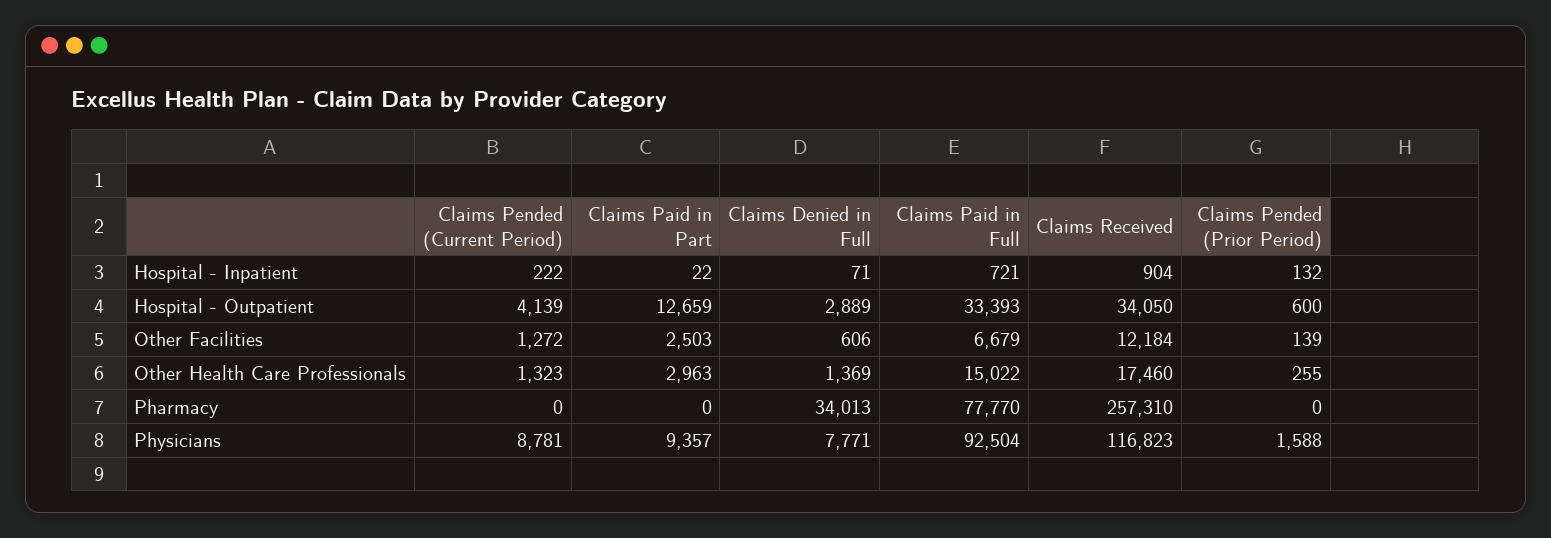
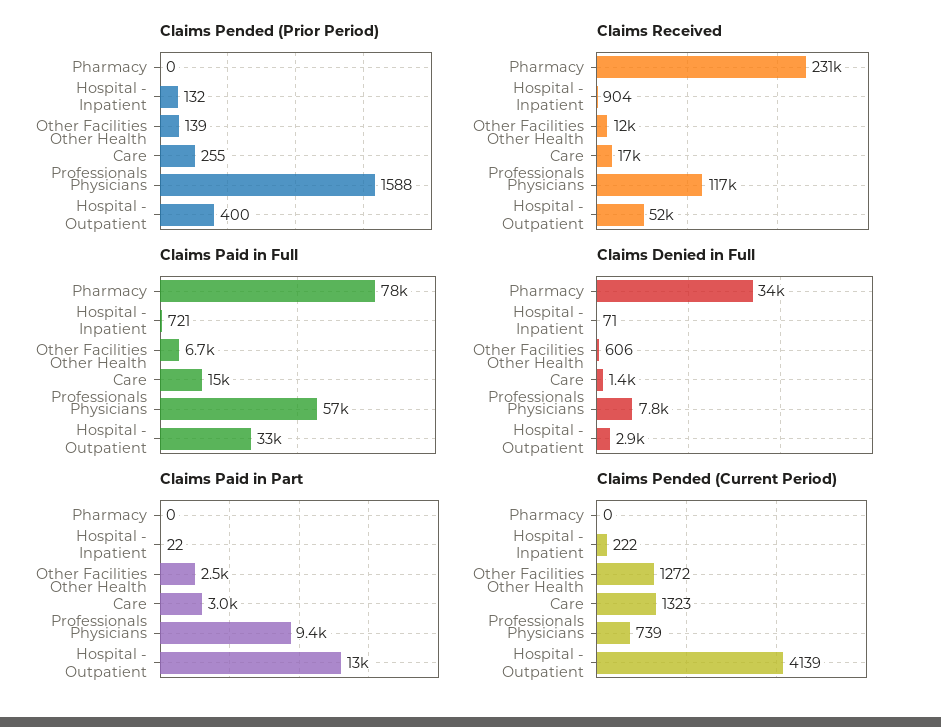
Claims Received, Hospital - Outpatient: 34050 -> 52000
Claims Pended (Prior Period), Hospital - Outpatient: 600 -> 400
Claims Received, Pharmacy: 257310 -> 231000
Claims Pended (Current Period), Physicians: 8781 -> 739
Claims Paid in Full, Physicians: 92504 -> 57000

